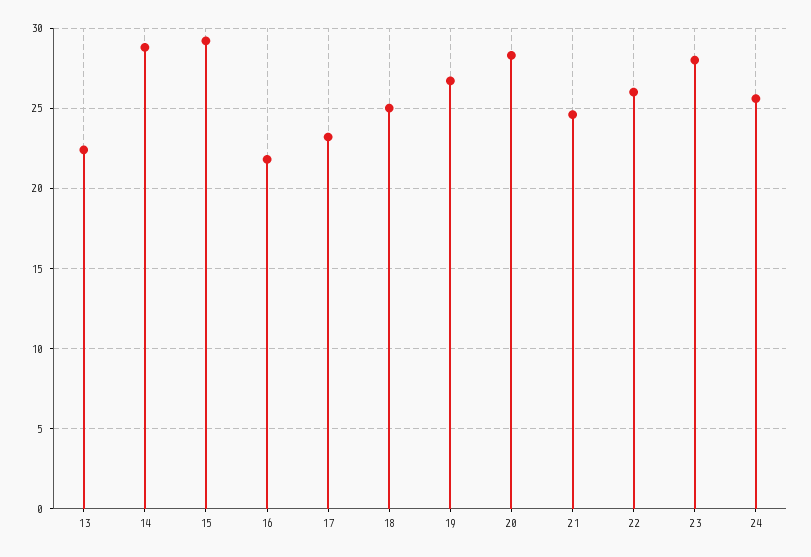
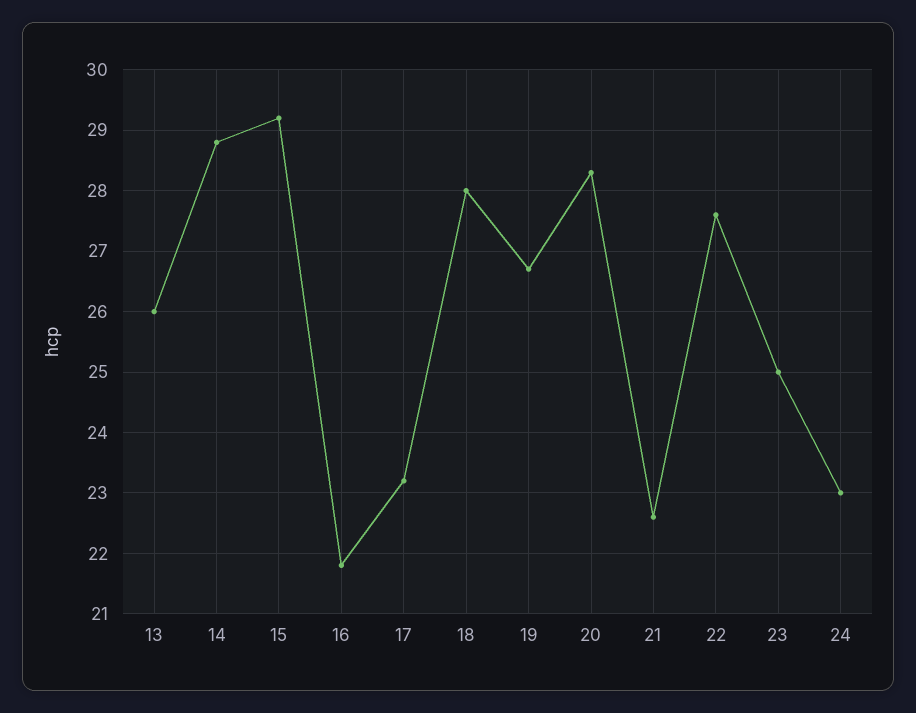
13: 22.5 -> 26
18: 25 -> 28
21: 24.5 -> 22.6
22: 26 -> 27.6
23: 28 -> 25
24: 25.5 -> 23

